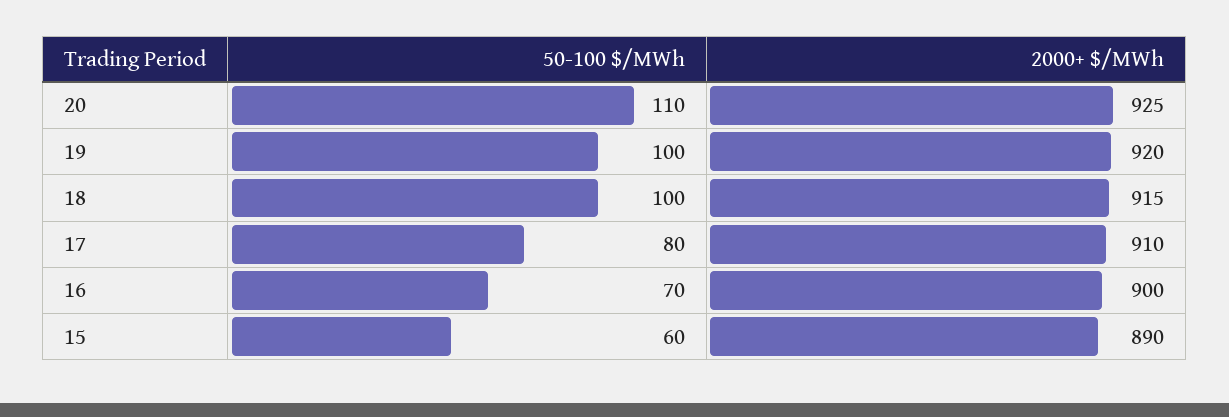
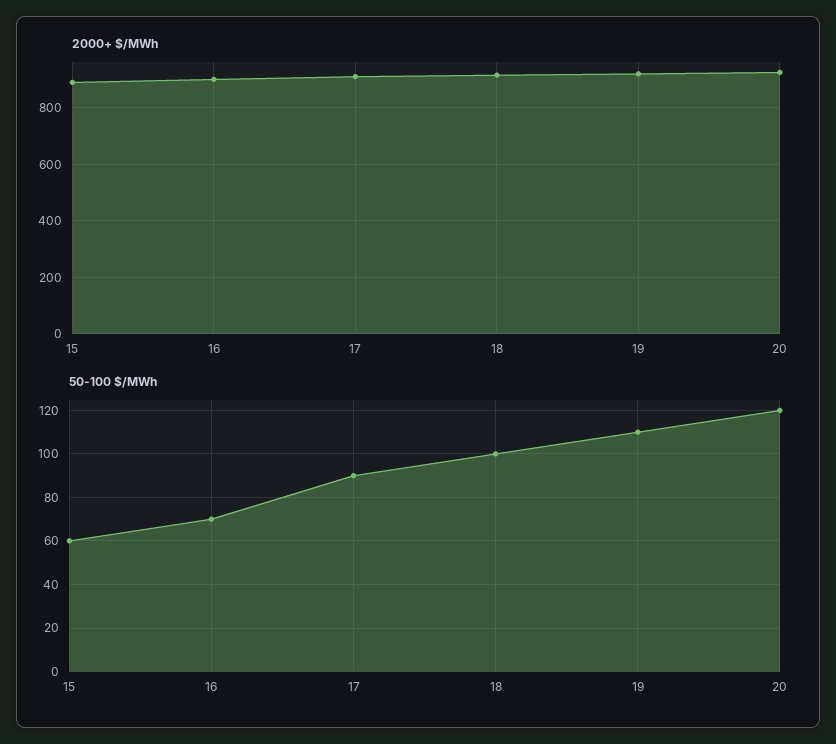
50-100 $/MWh, 20: 110 -> 120
50-100 $/MWh, 19: 100 -> 110
50-100 $/MWh, 17: 80 -> 90

